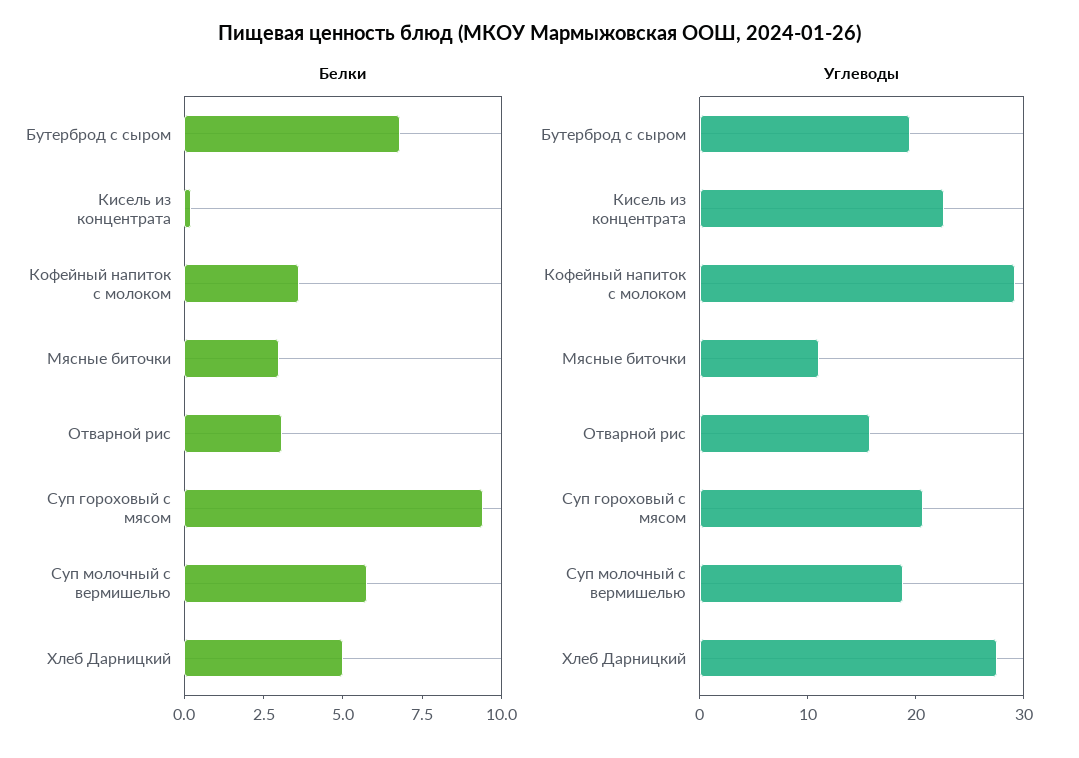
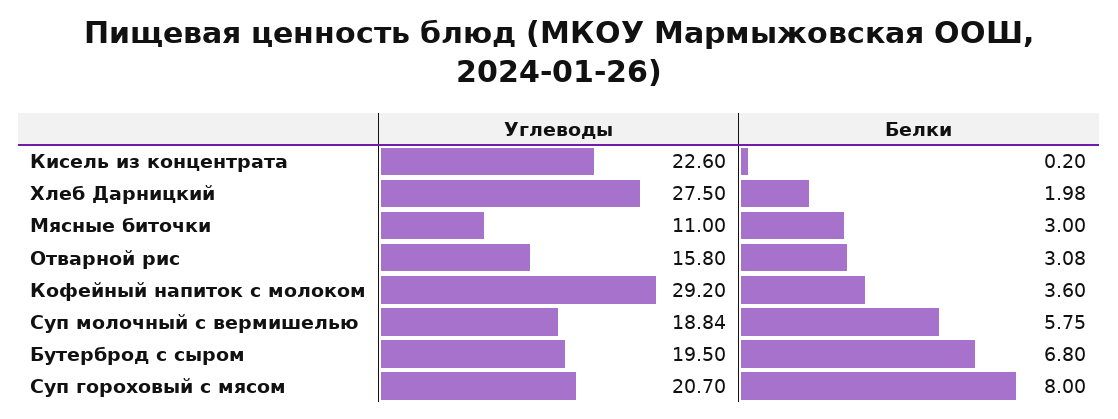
Белки, Суп гороховый с мясом: 9.5 -> 8
Белки, Хлеб Дарницкий: 5 -> 1.98

